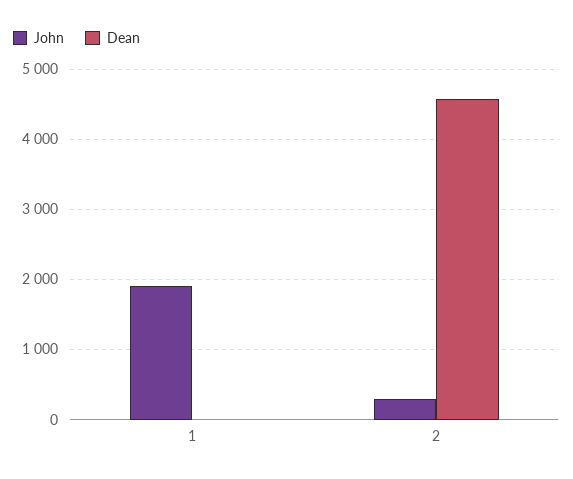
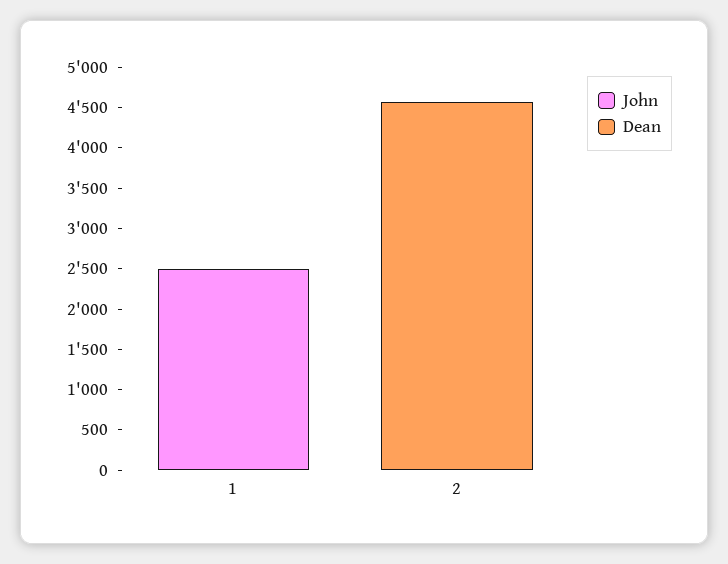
John, 1: 1900 -> 2500
John, 2: 300 -> 0

